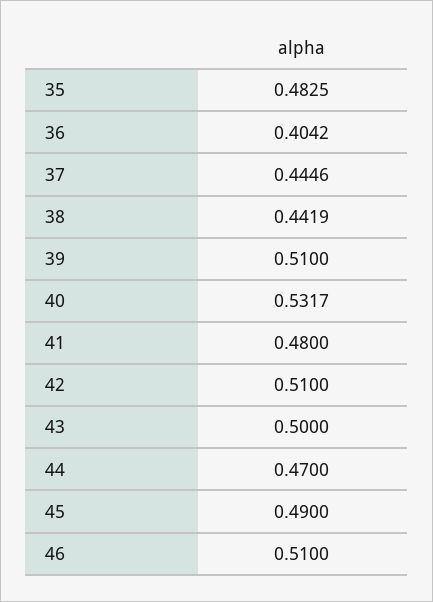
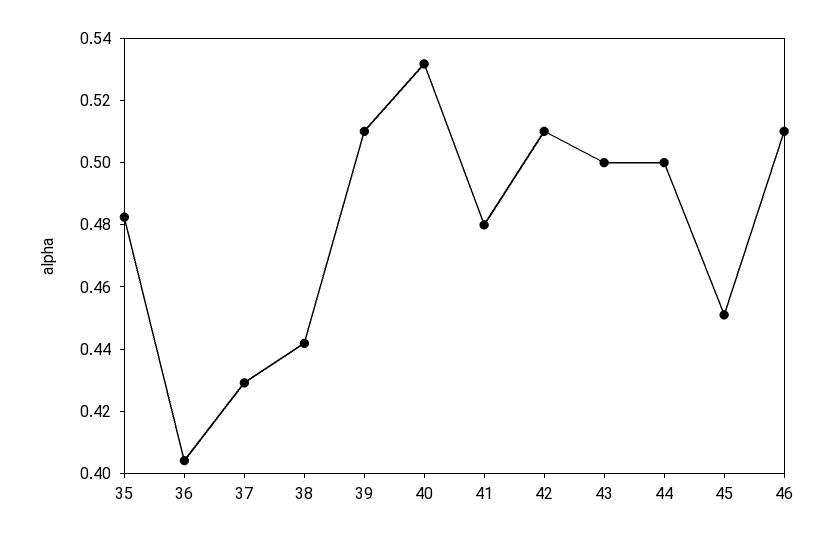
37: 0.4446 -> 0.43
44: 0.47 -> 0.5
45: 0.49 -> 0.45

